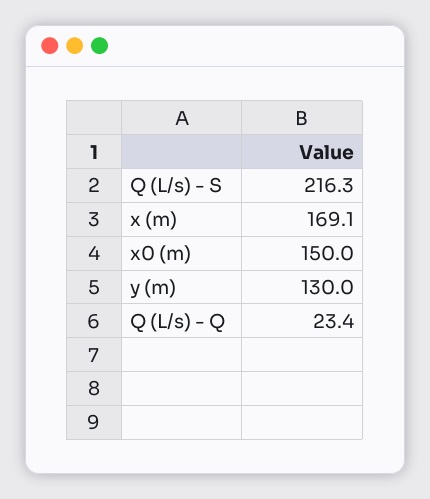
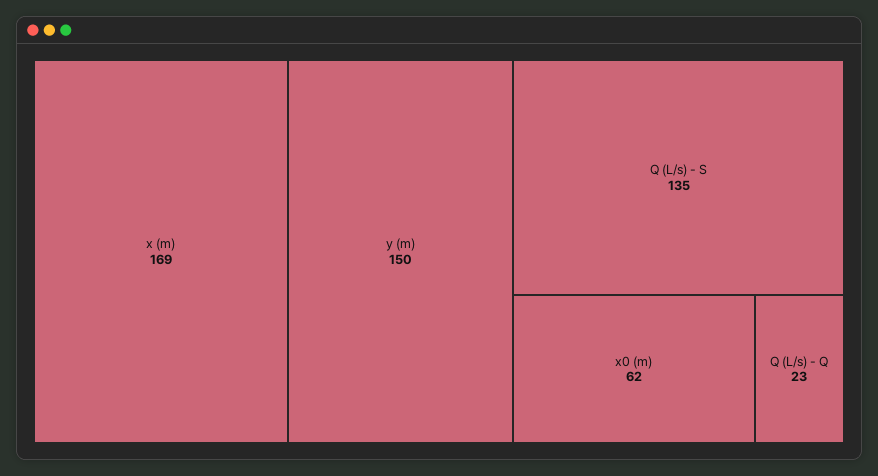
Q (L/s) - S: 216.3 -> 135
x0 (m): 150 -> 62
y (m): 130 -> 150

